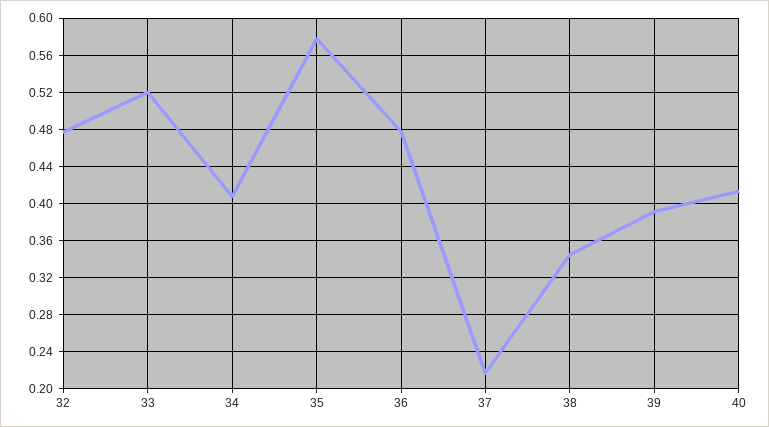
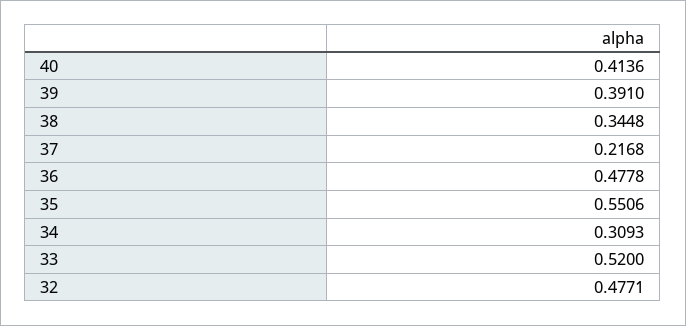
34: 0.41 -> 0.3093
35: 0.58 -> 0.5506

